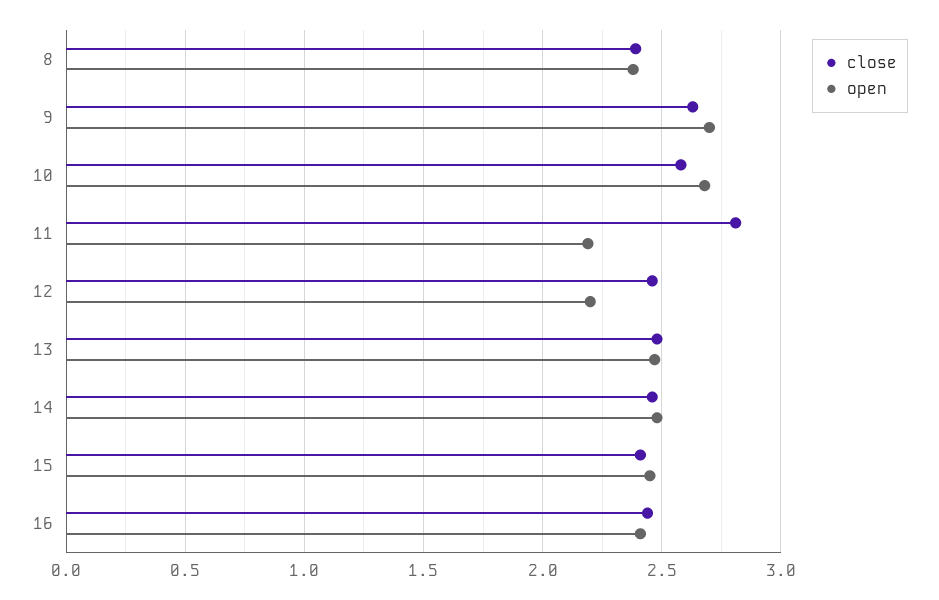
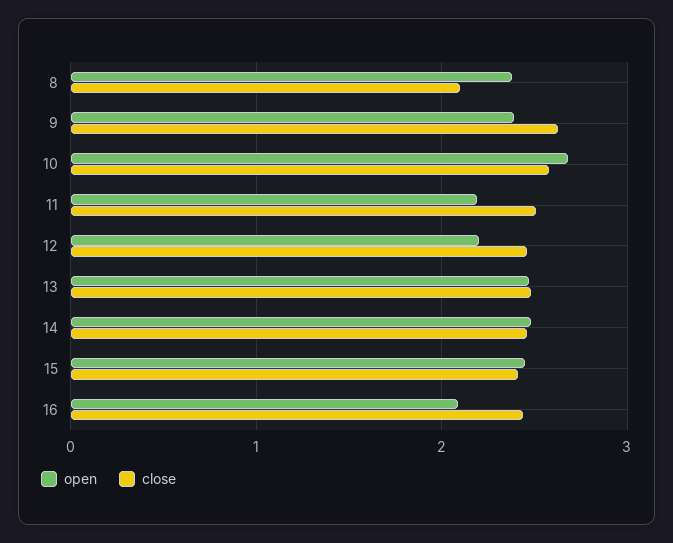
close, 8: 2.4 -> 2.1
open, 9: 2.7 -> 2.4
close, 11: 2.8 -> 2.5
open, 16: 2.4 -> 2.1

